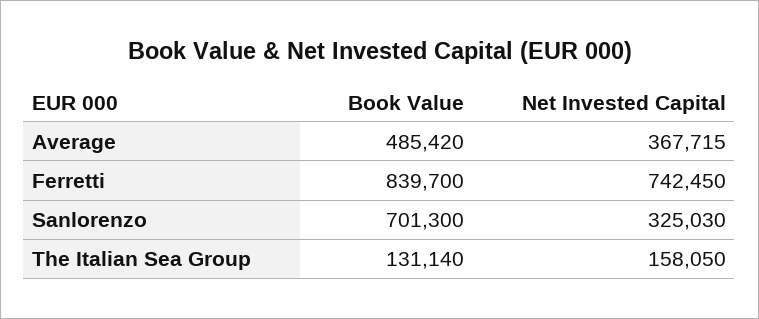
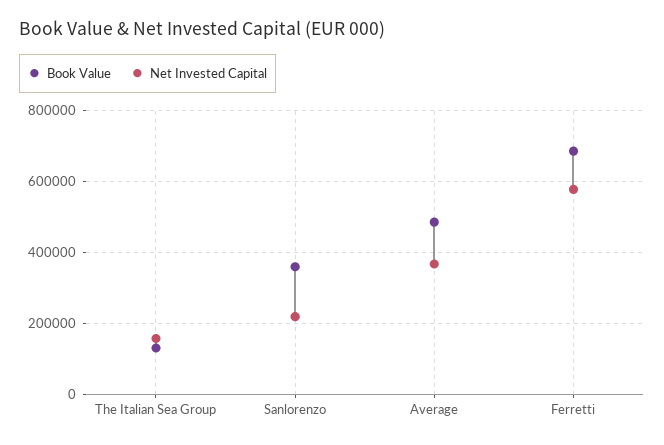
Book Value, Ferretti: 839700 -> 680000
Net Invested Capital, Ferretti: 742450 -> 580000
Book Value, Sanlorenzo: 701300 -> 360000
Net Invested Capital, Sanlorenzo: 325030 -> 220000

